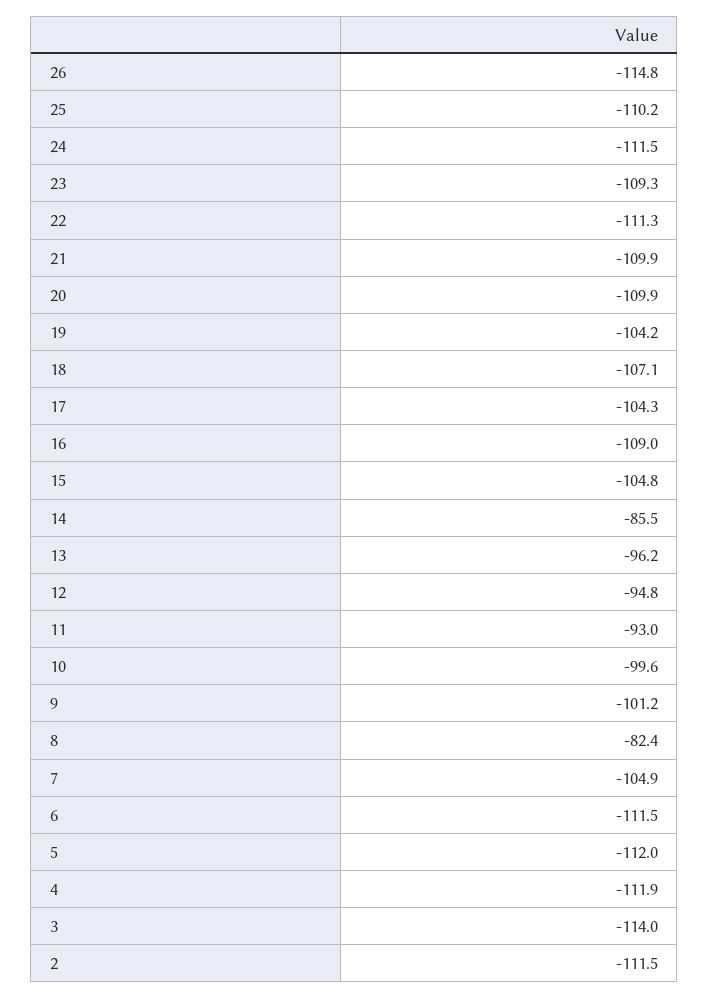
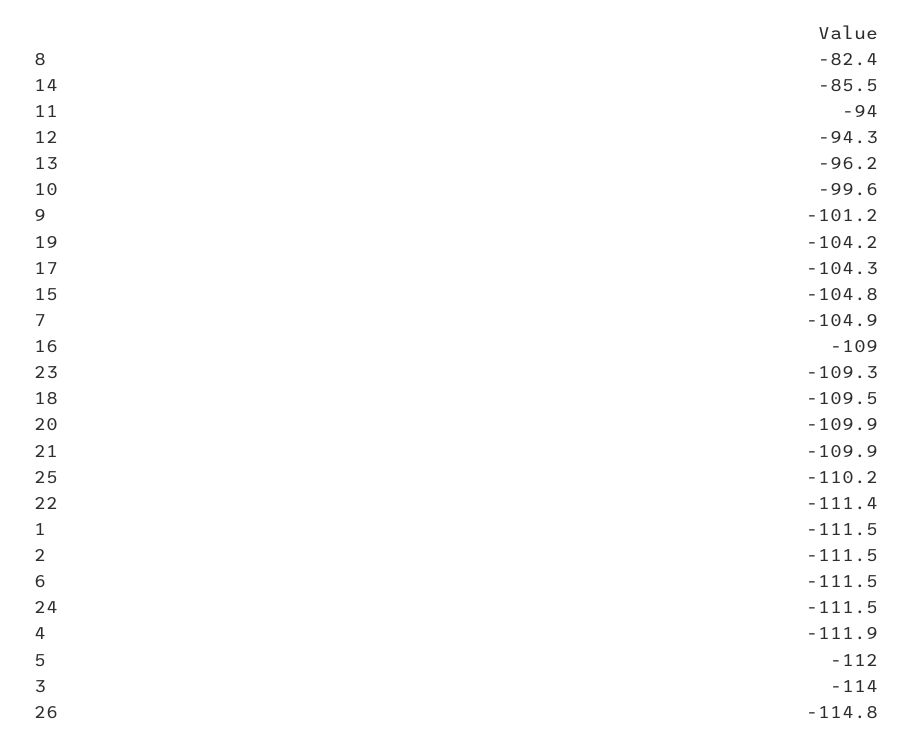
22: -111.3 -> -111.4
18: -107.1 -> -109.5
12: -94.8 -> -94.3
11: -93 -> -94
1: none -> -111.5

